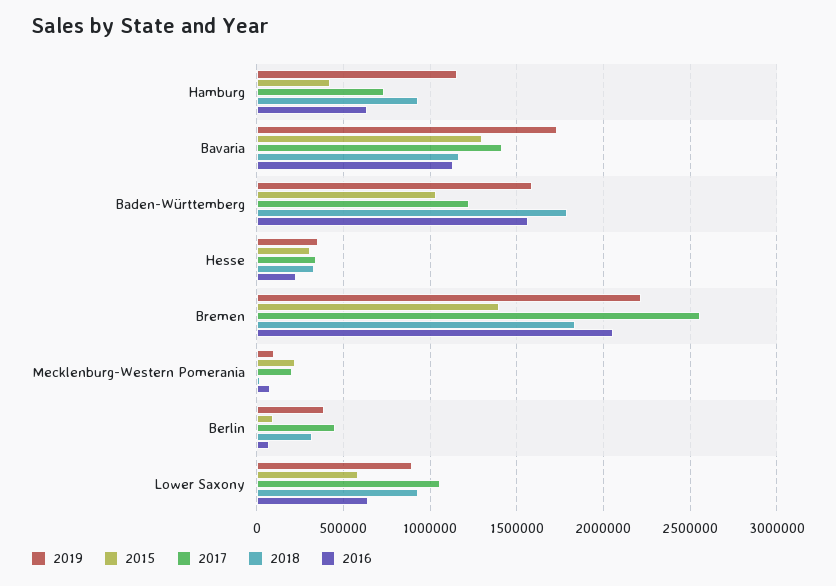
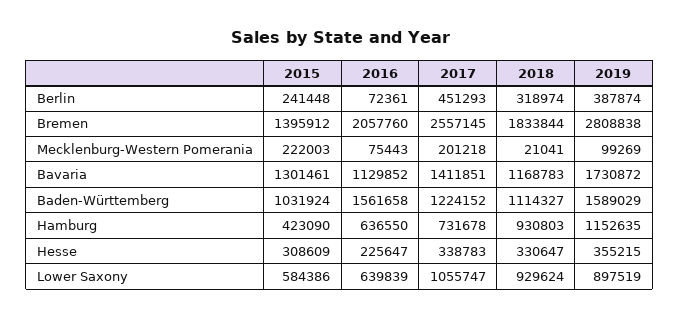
2018, Baden-Württemberg: 1800000 -> 1114327
2019, Bremen: 2200000 -> 2808838
2015, Berlin: 100000 -> 241448

